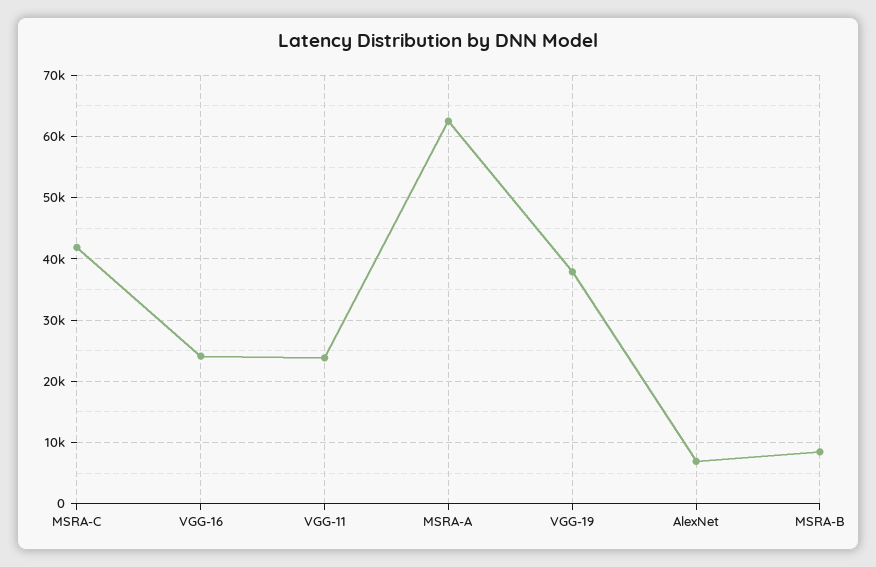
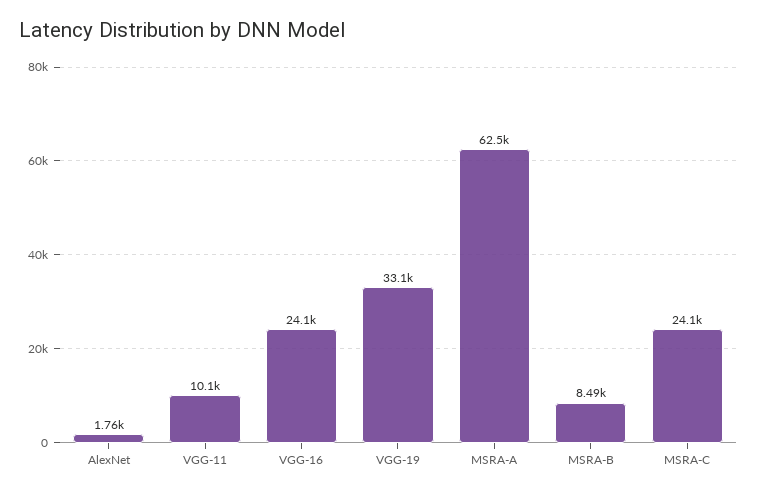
MSRA-C: 42000 -> 24100
VGG-11: 24000 -> 10100
VGG-19: 38000 -> 33100
AlexNet: 7000 -> 1760

